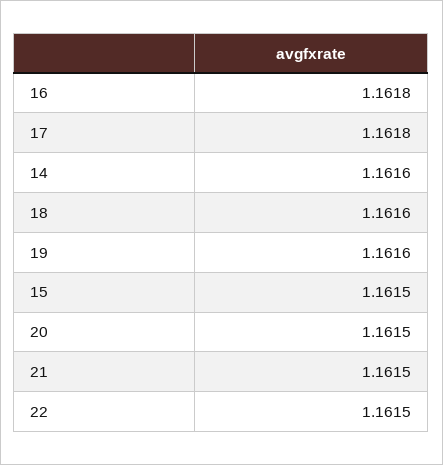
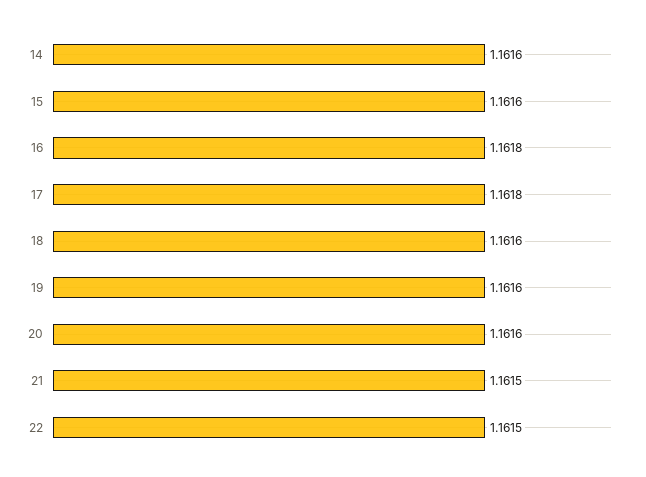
15: 1.1615 -> 1.1616
20: 1.1615 -> 1.1616

